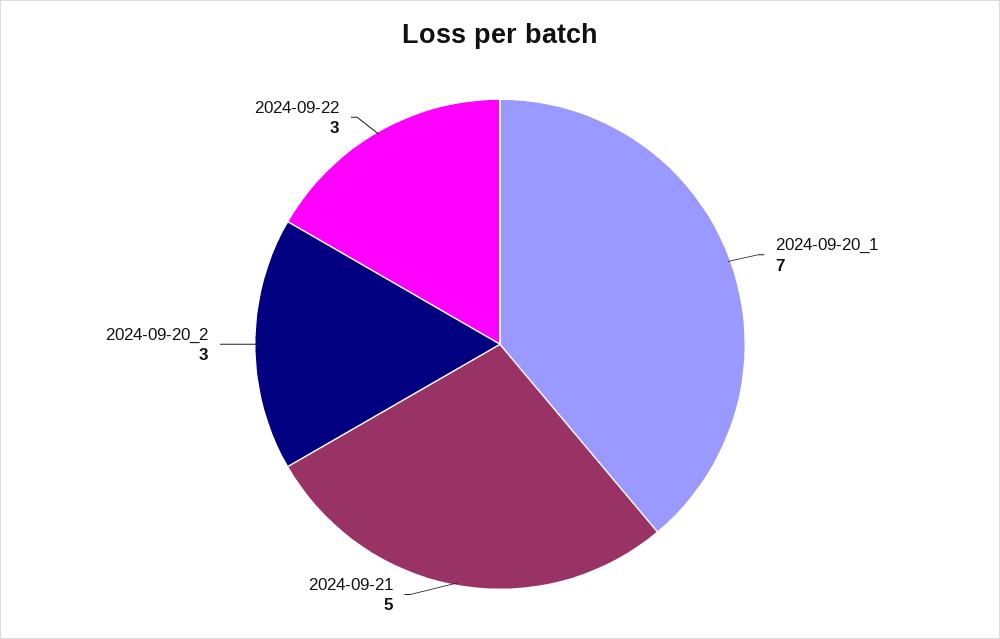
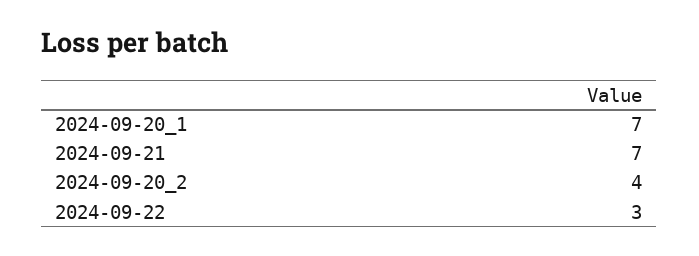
2024-09-21: 5 -> 7
2024-09-20_2: 3 -> 4

